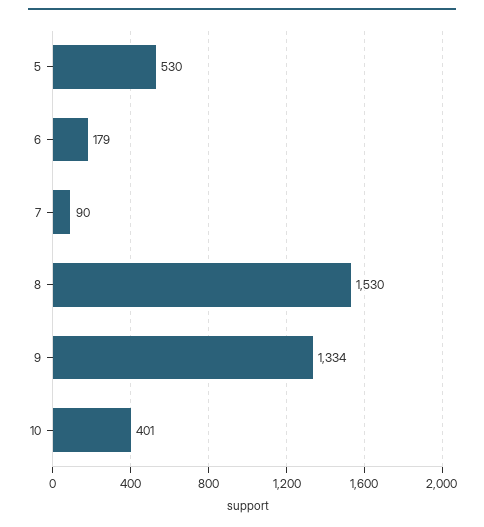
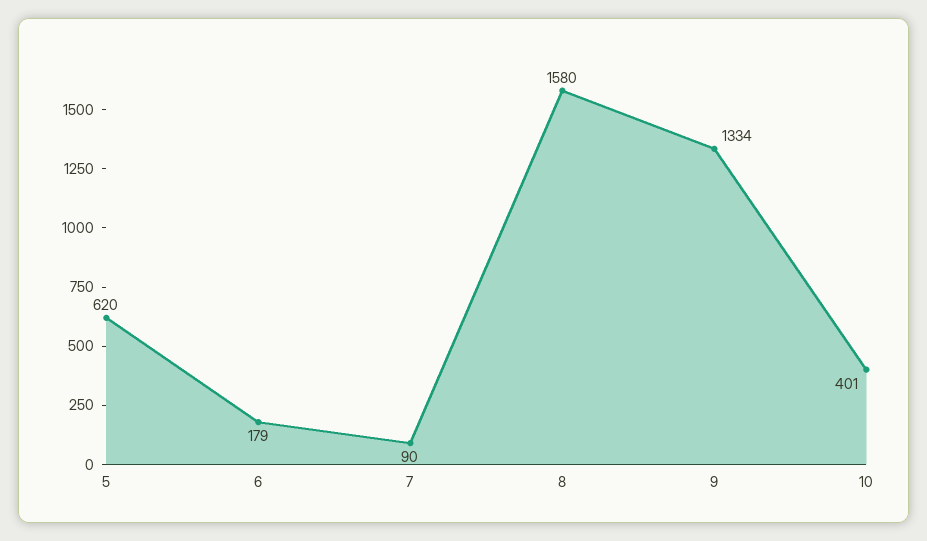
5: 530 -> 620
8: 1530 -> 1580

